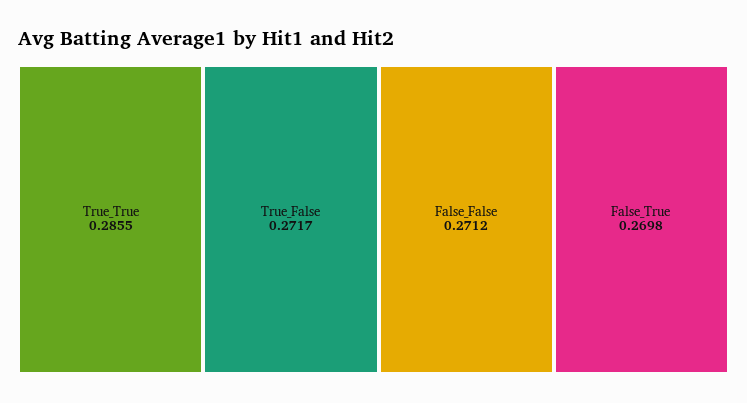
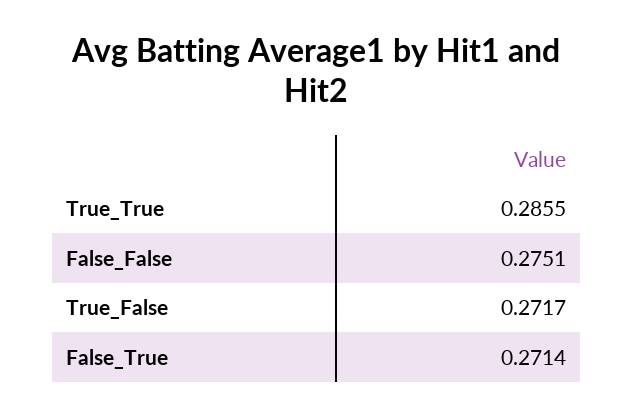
False_False: 0.2712 -> 0.2751
False_True: 0.2698 -> 0.2714

